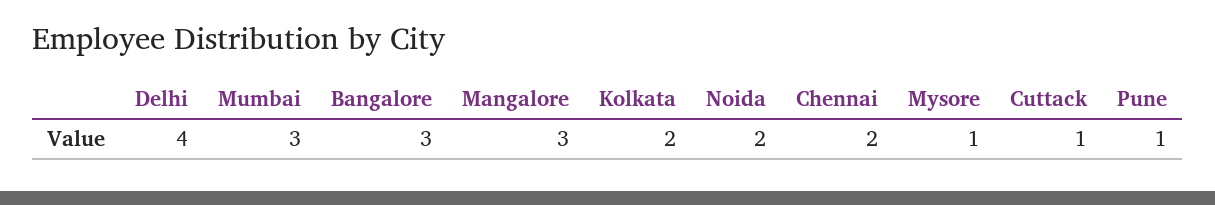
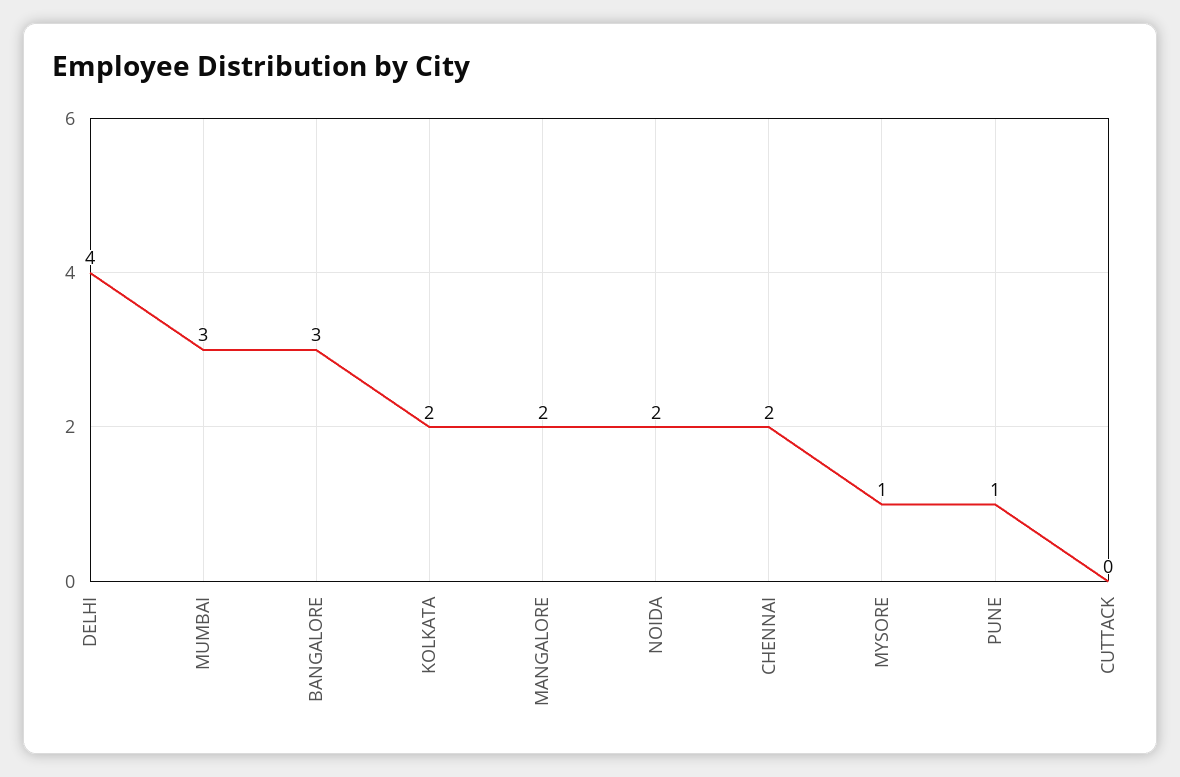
Mangalore: 3 -> 2
Cuttack: 1 -> 0

